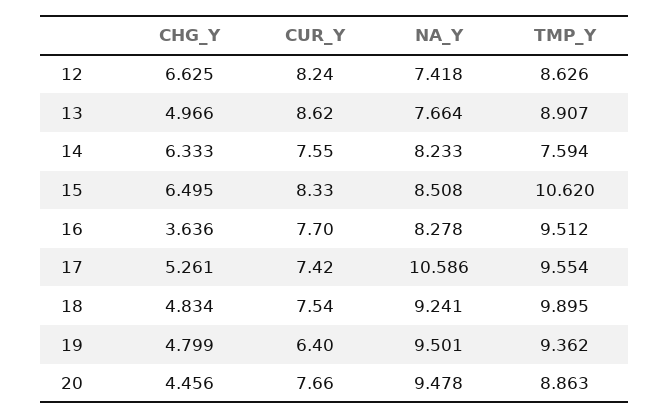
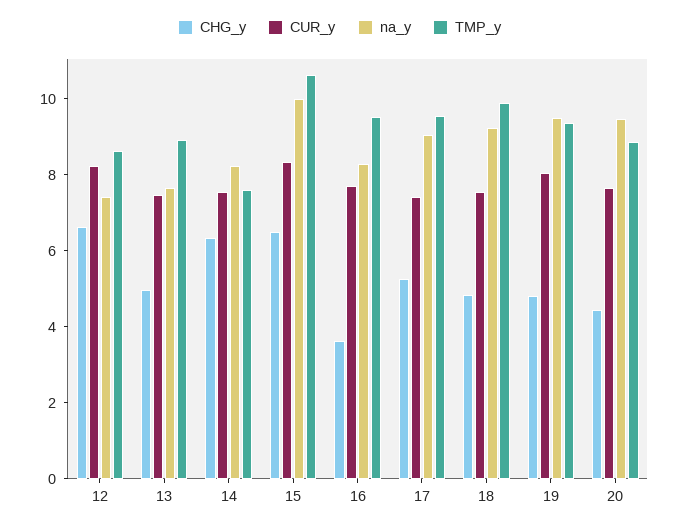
CUR_Y, 13: 8.62 -> 7.5
NA_Y, 15: 8.508 -> 10
NA_Y, 17: 10.586 -> 9
CUR_Y, 19: 6.4 -> 8

